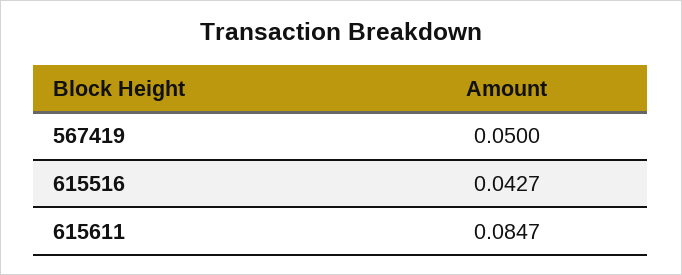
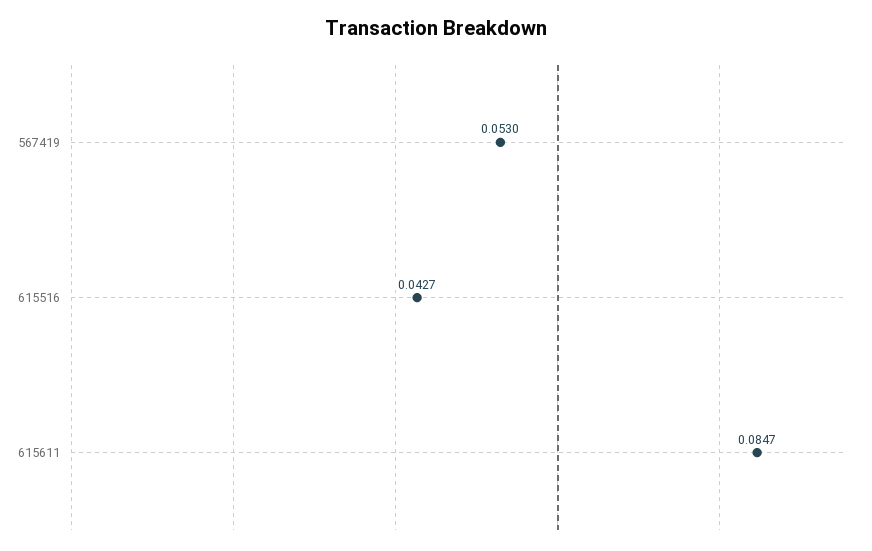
567419: 0.05 -> 0.053

